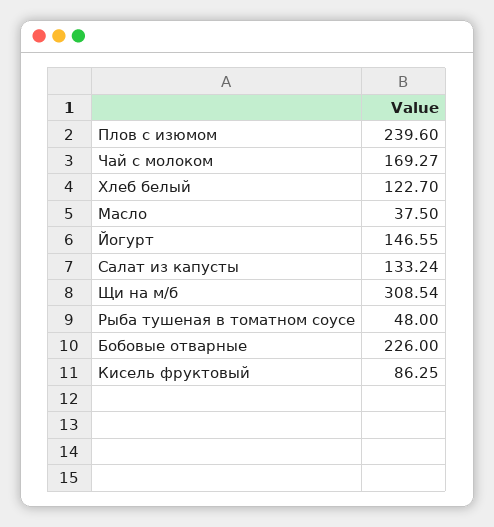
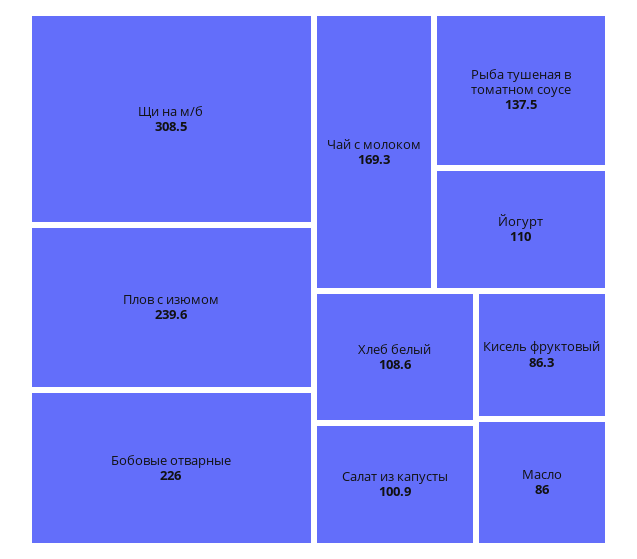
Хлеб белый: 122.7 -> 108.6
Масло: 37.5 -> 86
Йогурт: 146.55 -> 110
Салат из капусты: 133.24 -> 100.9
Рыба тушеная в томатном соусе: 48 -> 137.5

